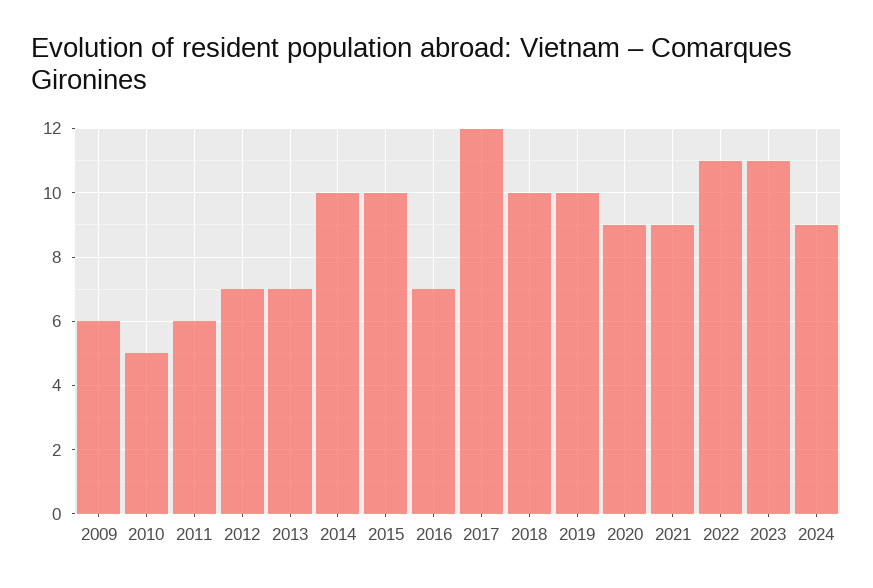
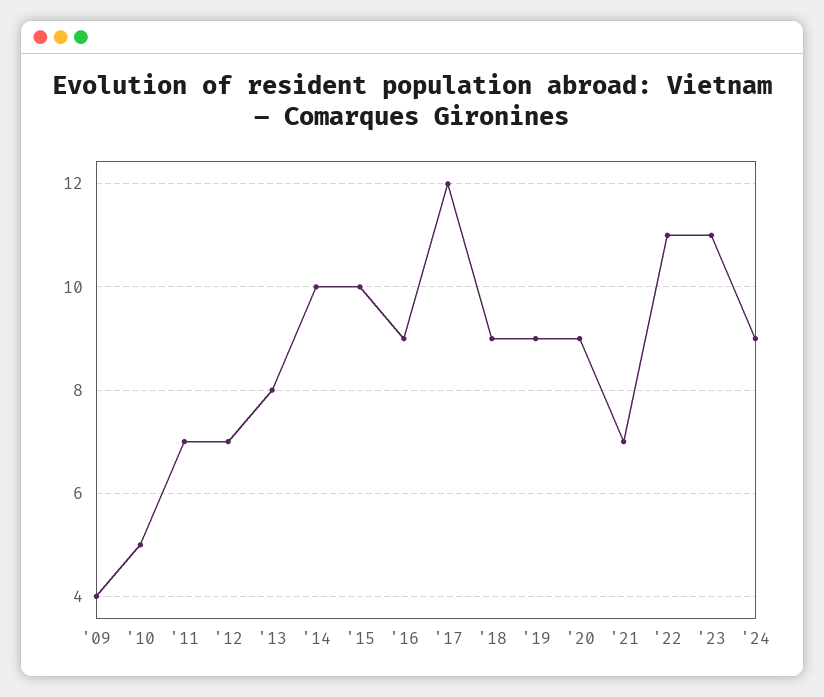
2009: 6 -> 4
2011: 6 -> 7
2013: 7 -> 8
2016: 7 -> 9
2018: 10 -> 9
2019: 10 -> 9
2021: 9 -> 7

